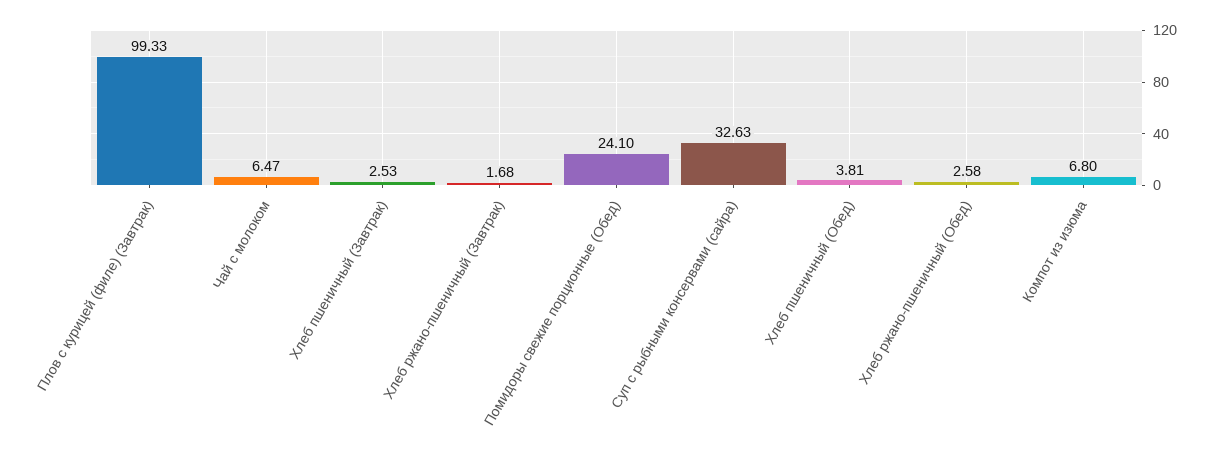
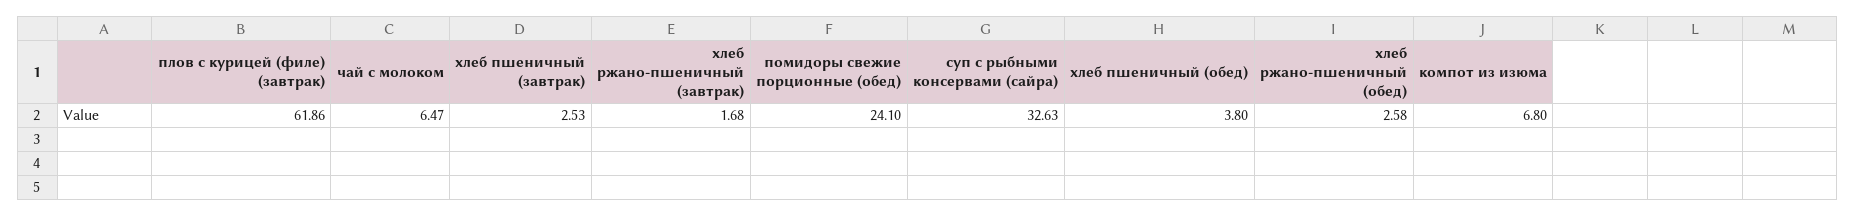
Плов с курицей (филе) (Завтрак): 99.33 -> 61.86
Хлеб пшеничный (Обед): 3.81 -> 3.8

